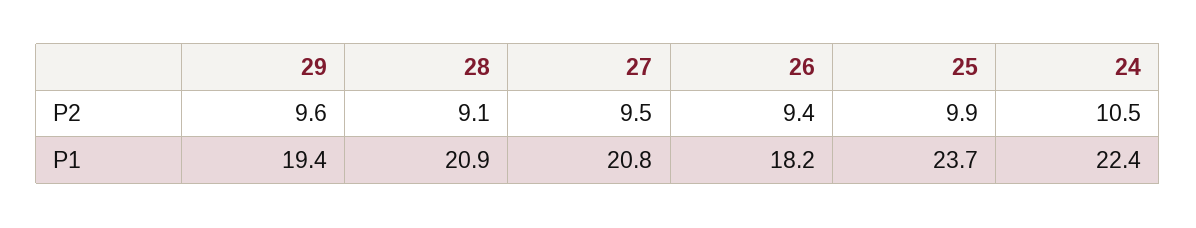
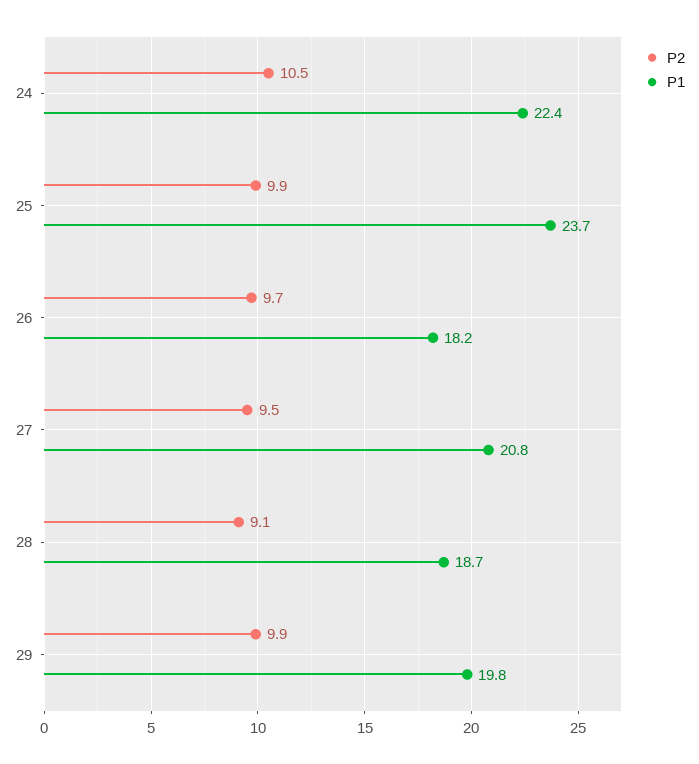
P2, 29: 9.6 -> 9.9
P2, 26: 9.4 -> 9.7
P1, 29: 19.4 -> 19.8
P1, 28: 20.9 -> 18.7

